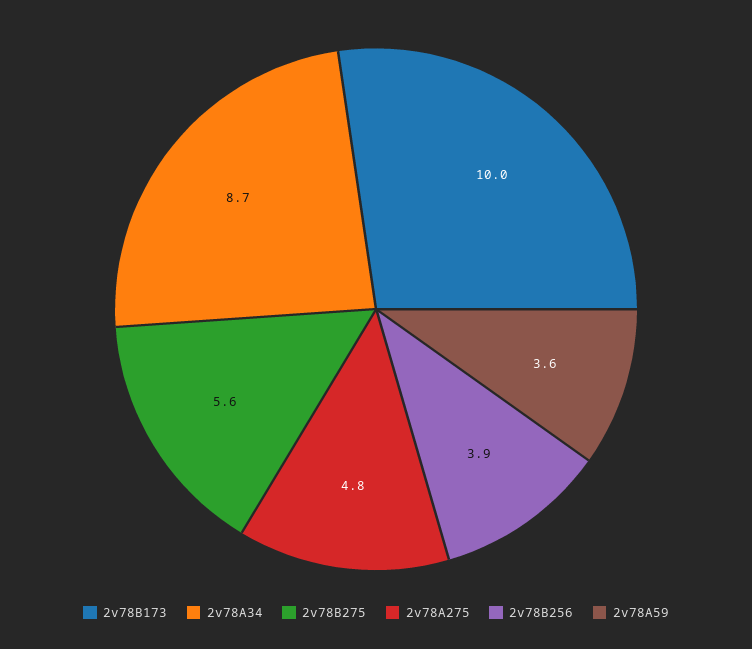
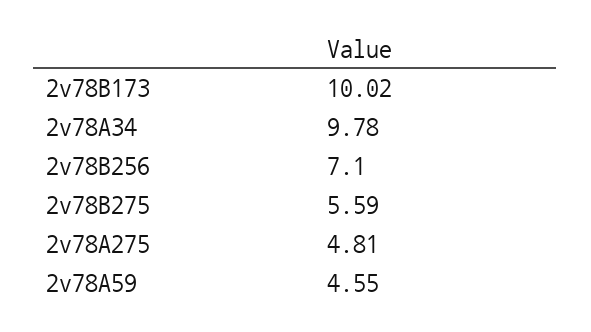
2v78A34: 8.7 -> 9.78
2v78B256: 3.9 -> 7.1
2v78A59: 3.6 -> 4.55

